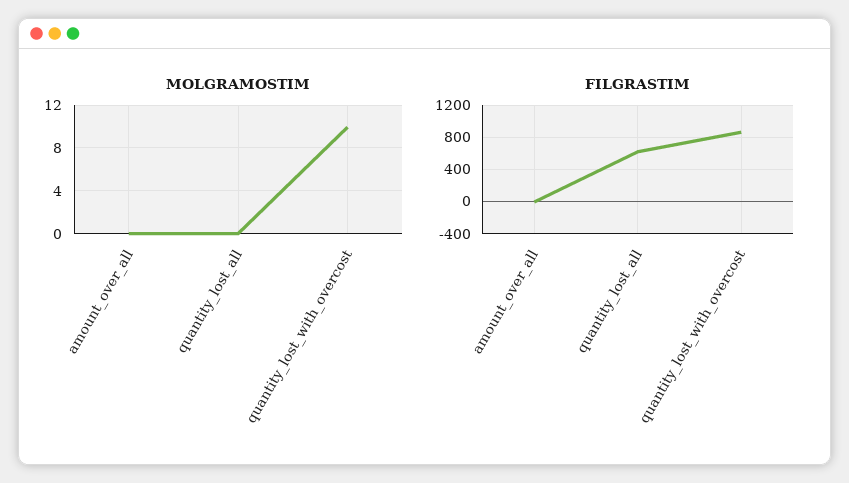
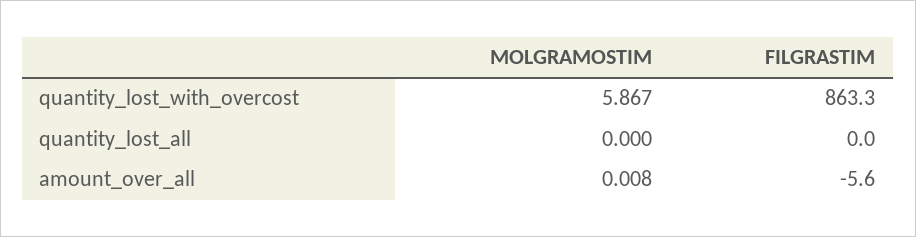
MOLGRAMOSTIM, quantity_lost_with_overcost: 10 -> 5.867
FILGRASTIM, quantity_lost_all: 600 -> 0

